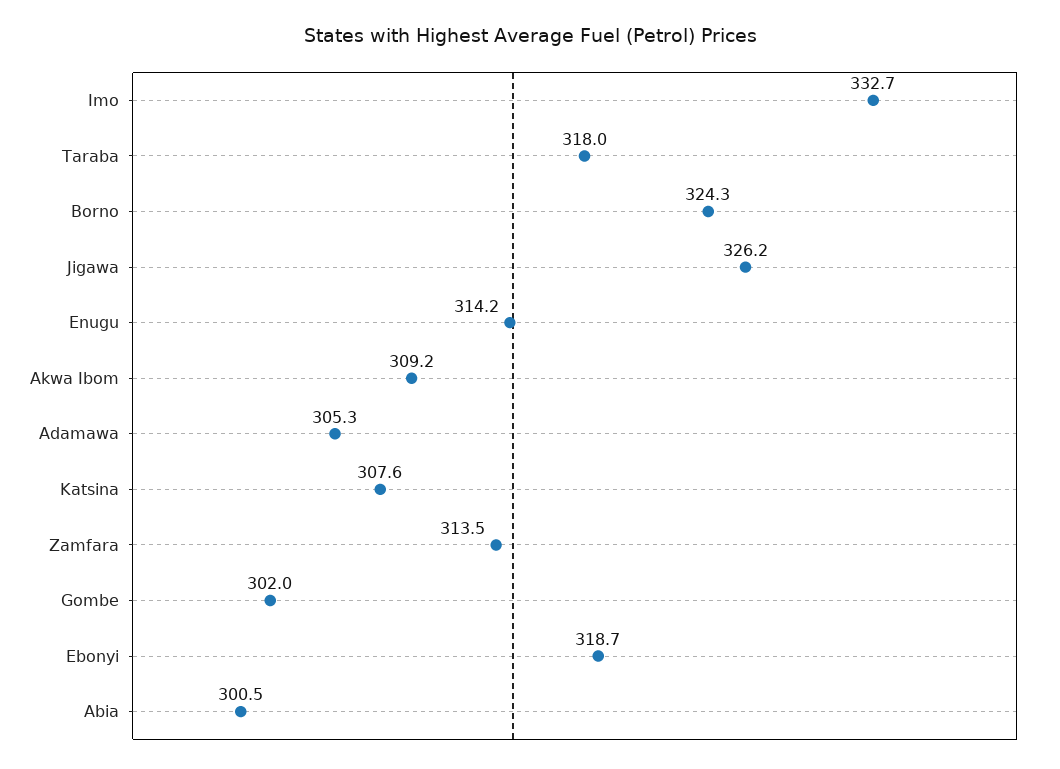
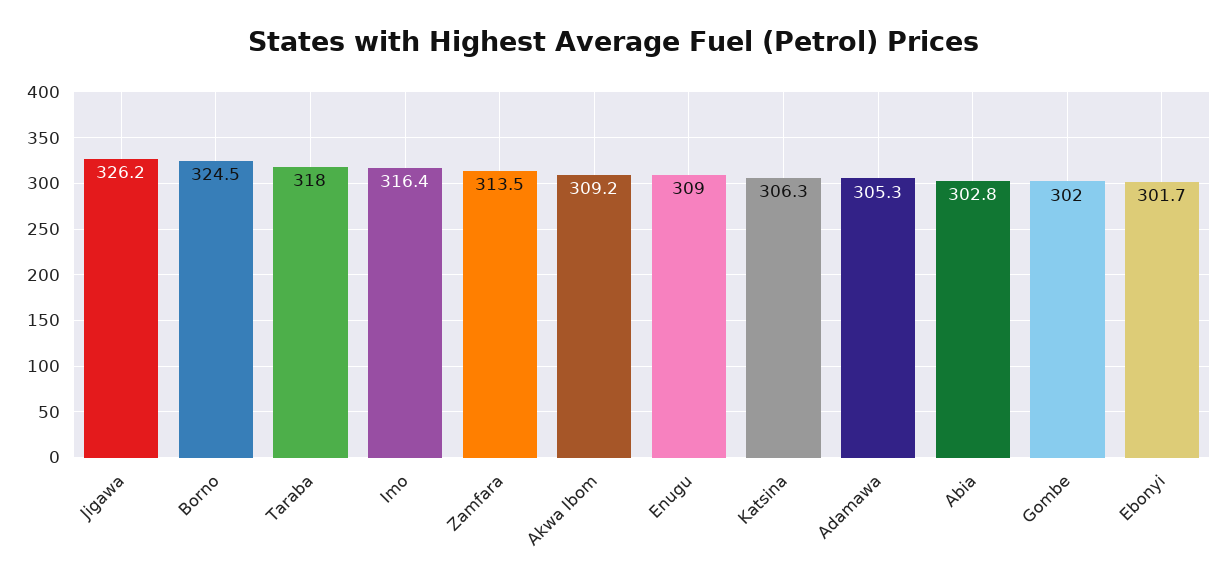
Imo: 332.7 -> 316.4
Borno: 324.3 -> 324.5
Enugu: 314.2 -> 309
Katsina: 307.6 -> 306.3
Ebonyi: 318.7 -> 301.7
Abia: 300.5 -> 302.8

